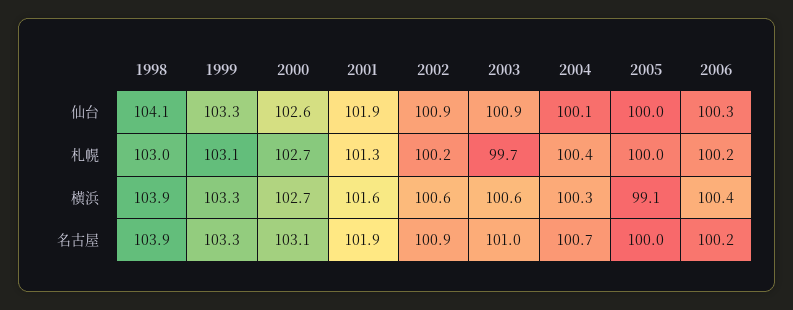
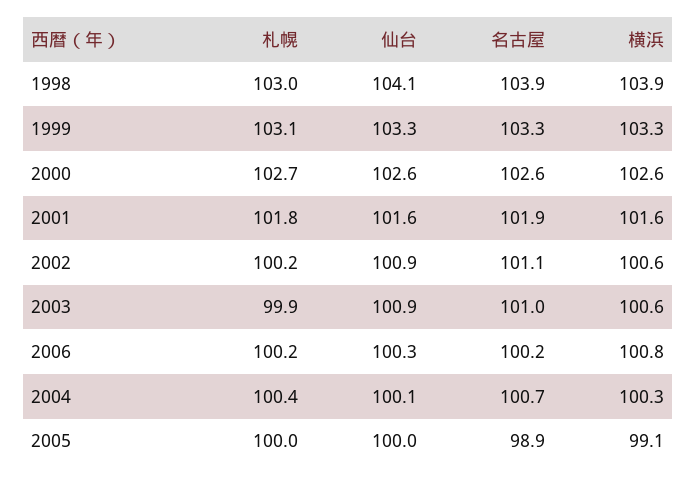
2001, 仙台: 101.9 -> 101.6
2001, 札幌: 101.3 -> 101.8
2003, 札幌: 99.7 -> 99.9
2000, 横浜: 102.7 -> 102.6
2006, 横浜: 100.4 -> 100.8
2000, 名古屋: 103.1 -> 102.6
2002, 名古屋: 100.9 -> 101.1
2005, 名古屋: 100 -> 98.9

